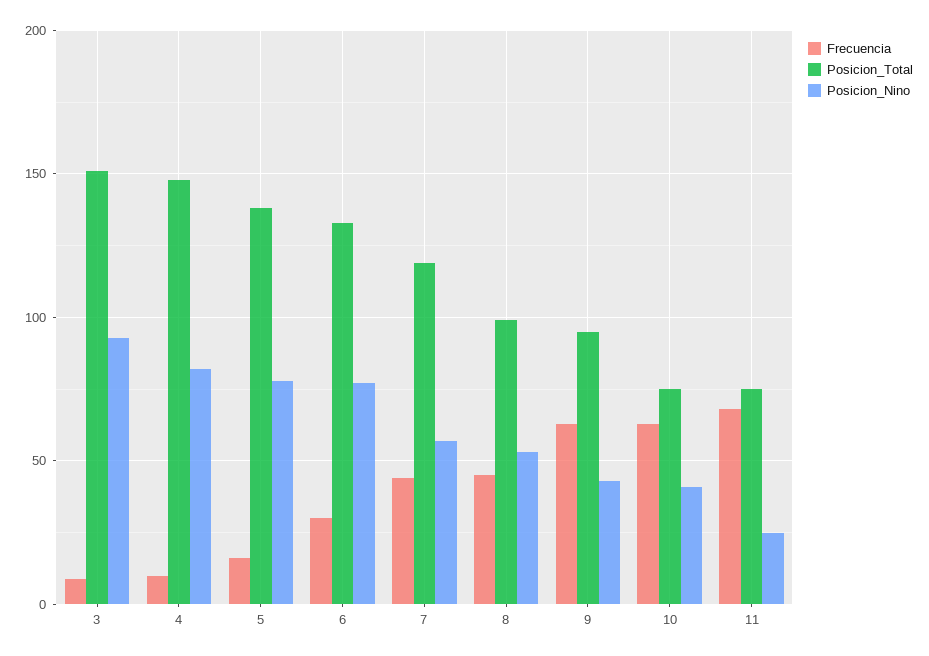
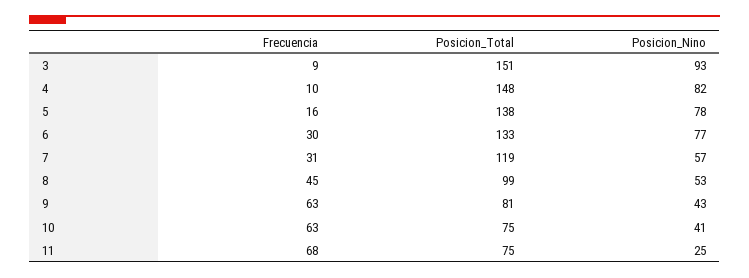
Frecuencia, 7: 45 -> 31
Posicion_Total, 9: 95 -> 81

